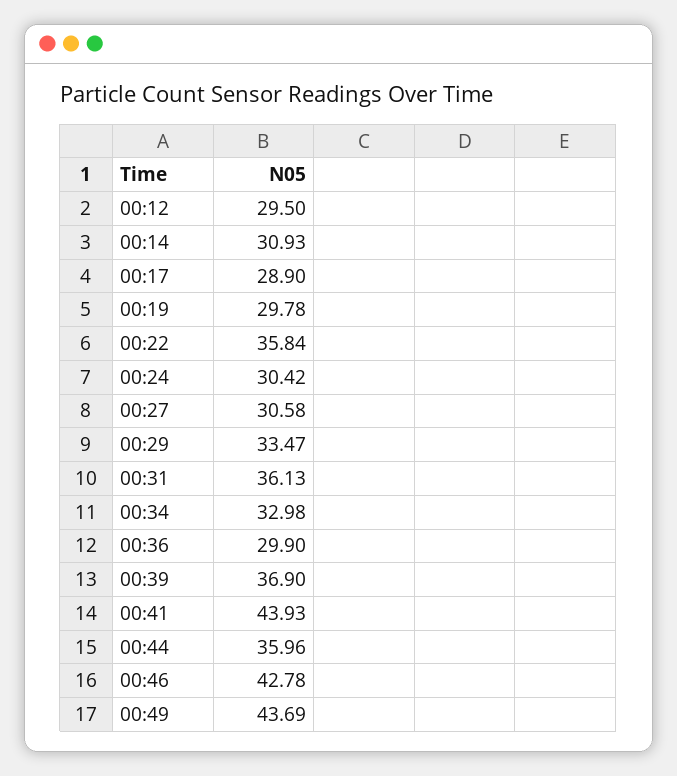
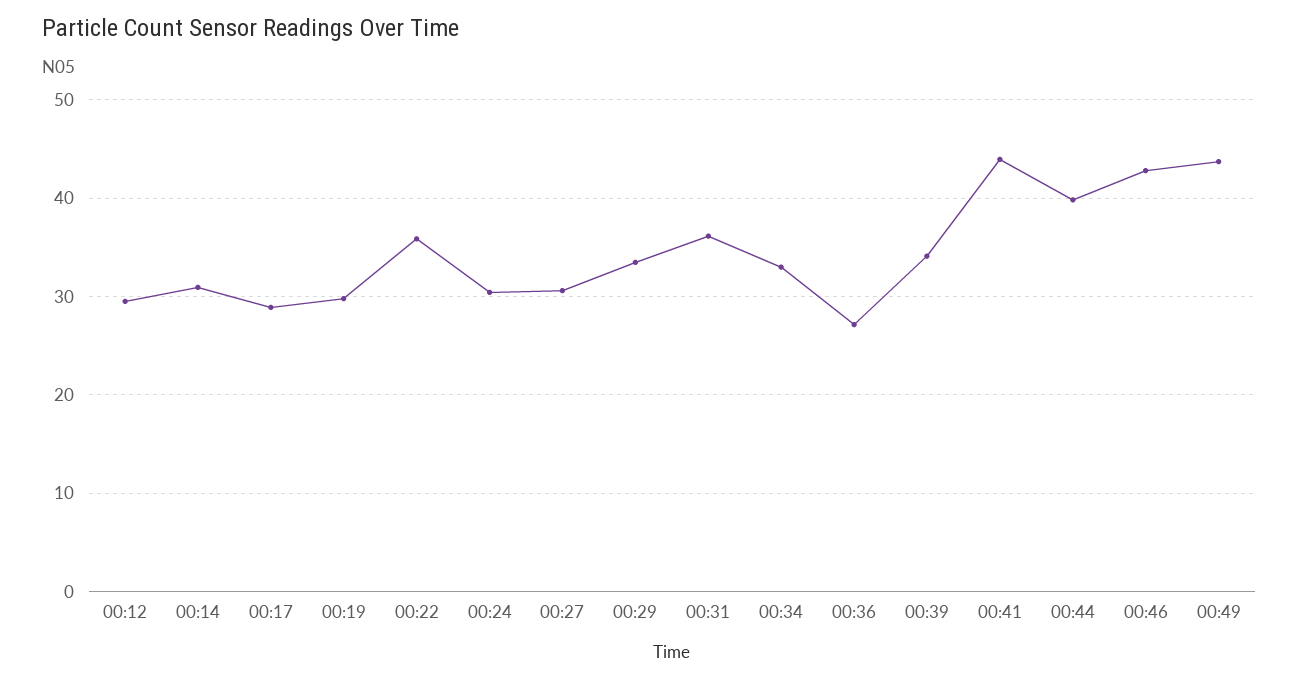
00:36: 29.9 -> 27
00:39: 36.9 -> 34
00:44: 35.96 -> 40

